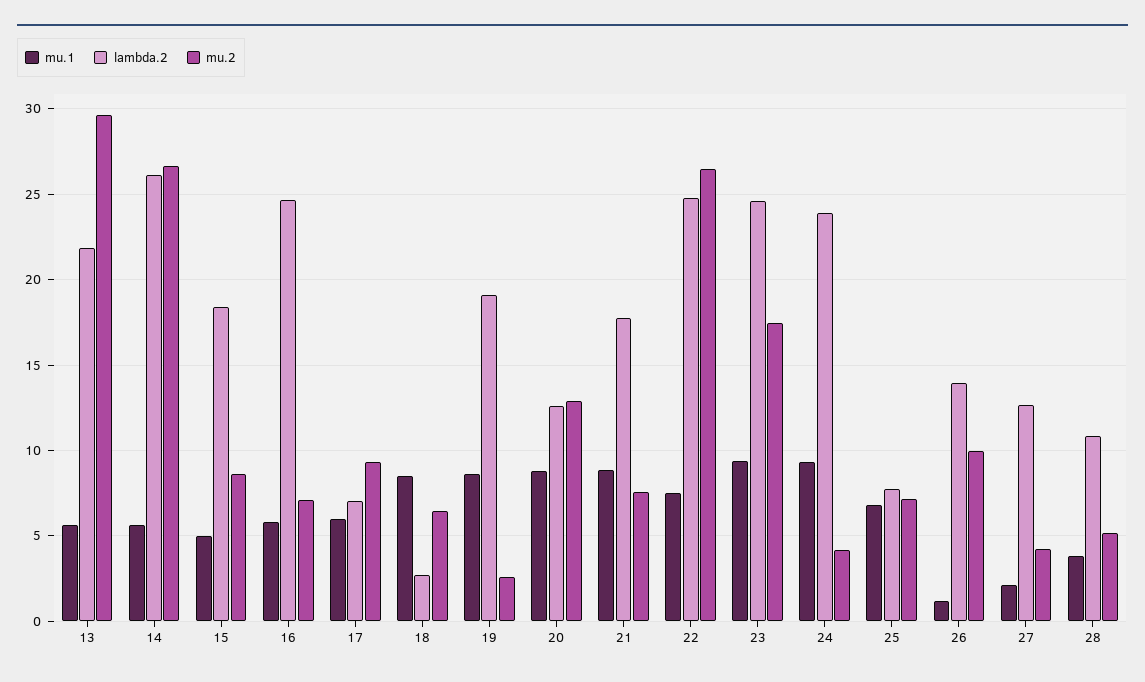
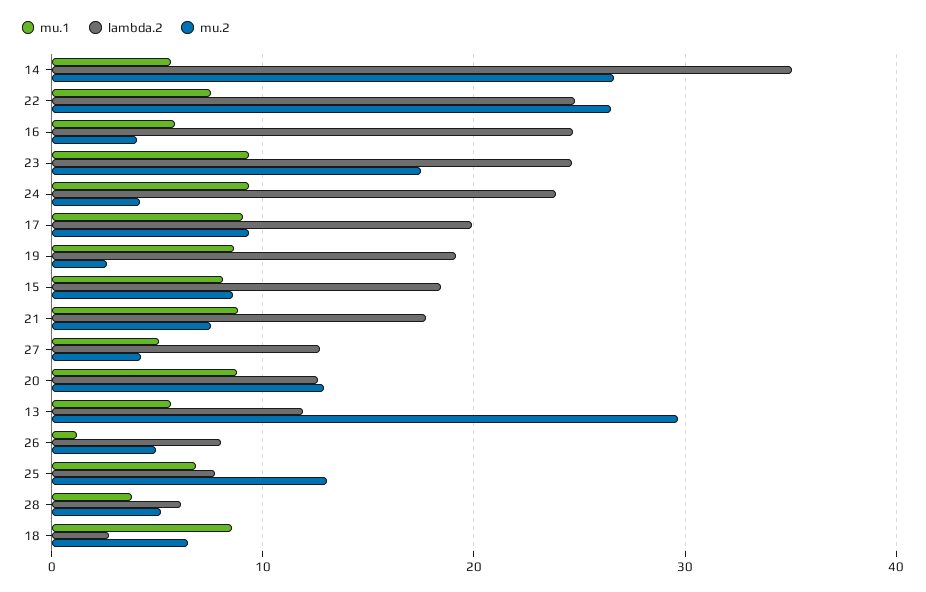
lambda.2, 13: 22 -> 12
lambda.2, 14: 26 -> 35
mu.1, 15: 5 -> 8
mu.2, 16: 7 -> 4
mu.1, 17: 6 -> 9
lambda.2, 17: 7 -> 20
mu.2, 25: 7 -> 13
lambda.2, 26: 14 -> 8
mu.2, 26: 10 -> 5
mu.1, 27: 2 -> 5
lambda.2, 28: 11 -> 6

